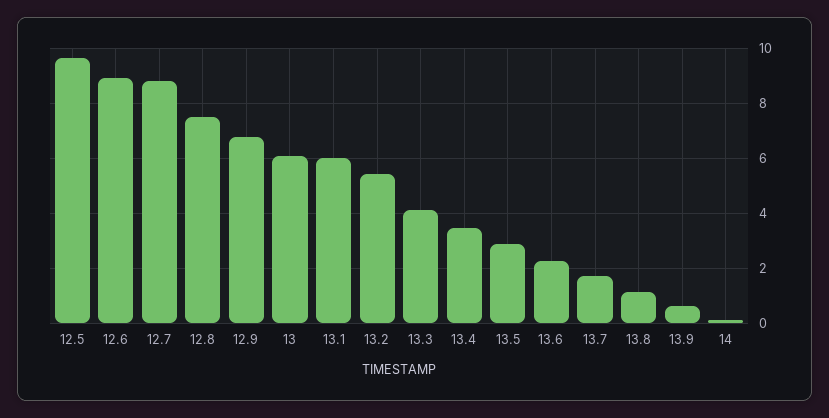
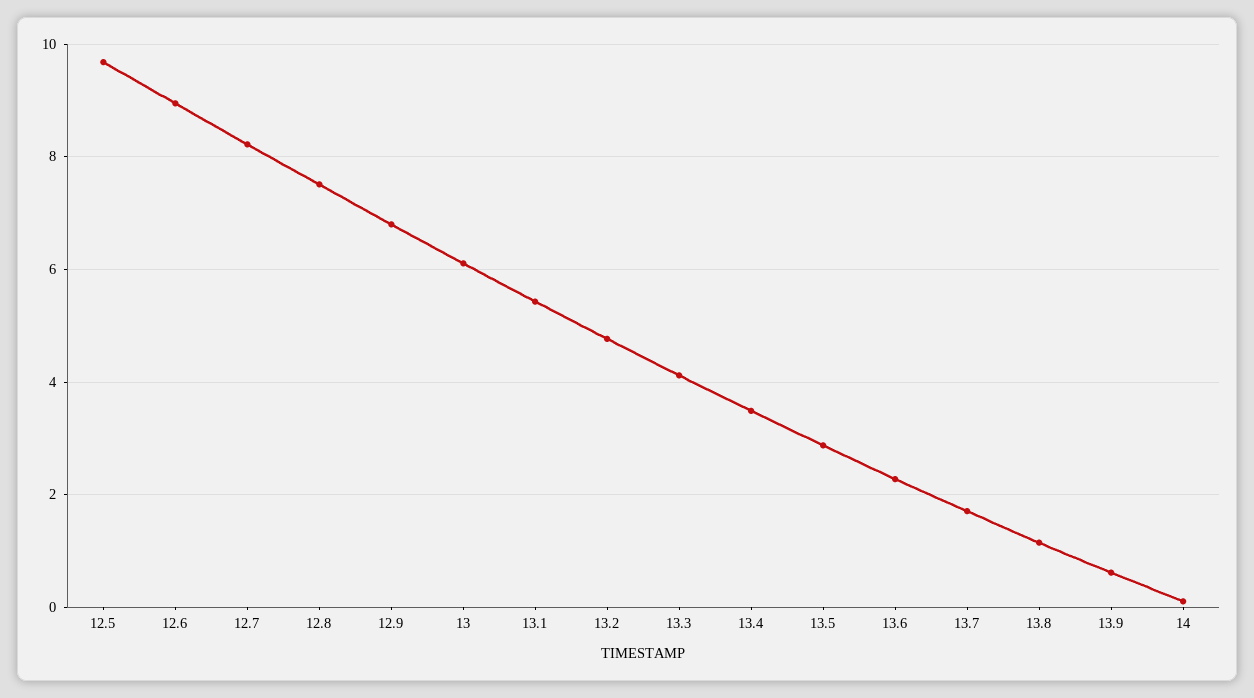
12.7: 8.75 -> 8.2
13.1: 6 -> 5.4
13.2: 5.5 -> 4.8

